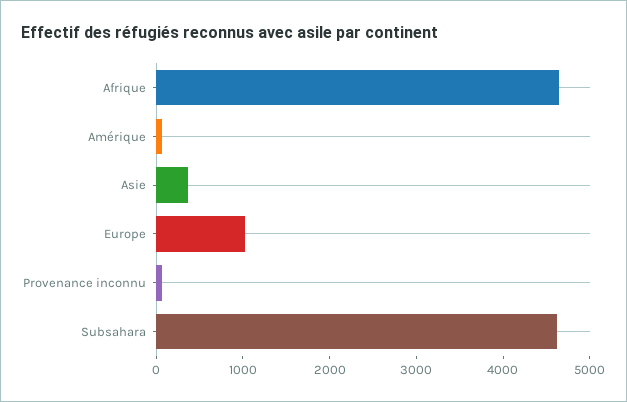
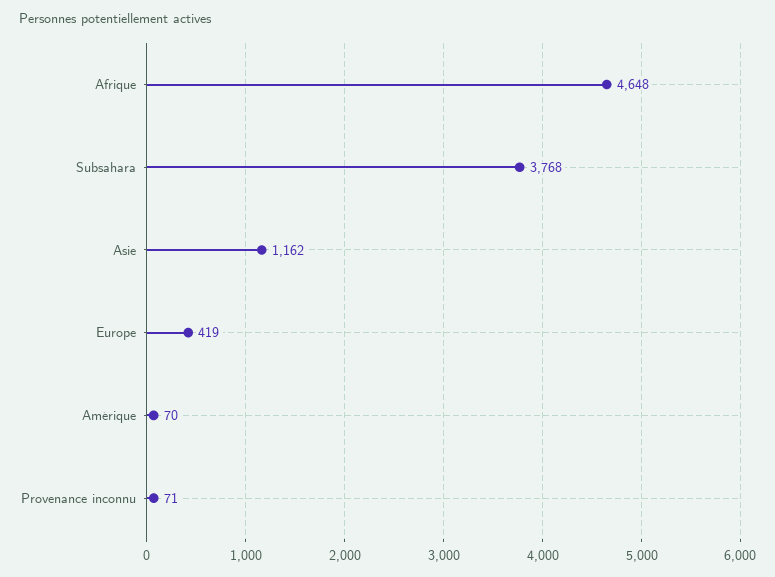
Asie: 400 -> 1162
Europe: 1000 -> 419
Subsahara: 4600 -> 3768

